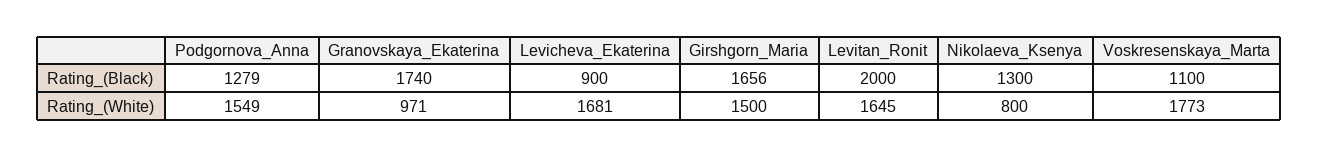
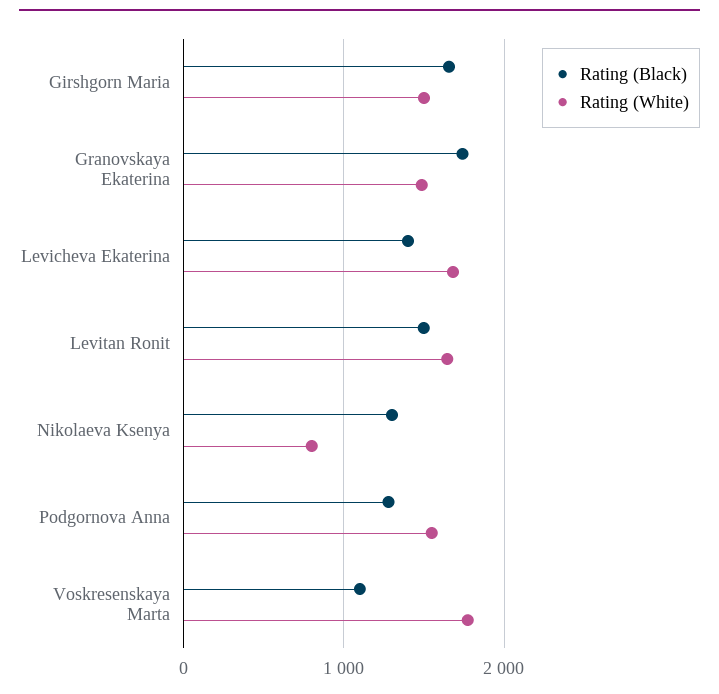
Rating_(Black), Levicheva_Ekaterina: 900 -> 1400
Rating_(Black), Levitan_Ronit: 2000 -> 1500
Rating_(White), Granovskaya_Ekaterina: 971 -> 1500

